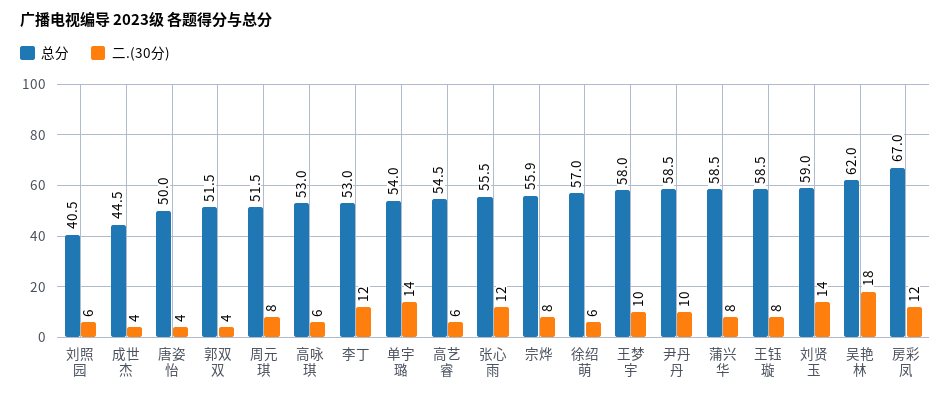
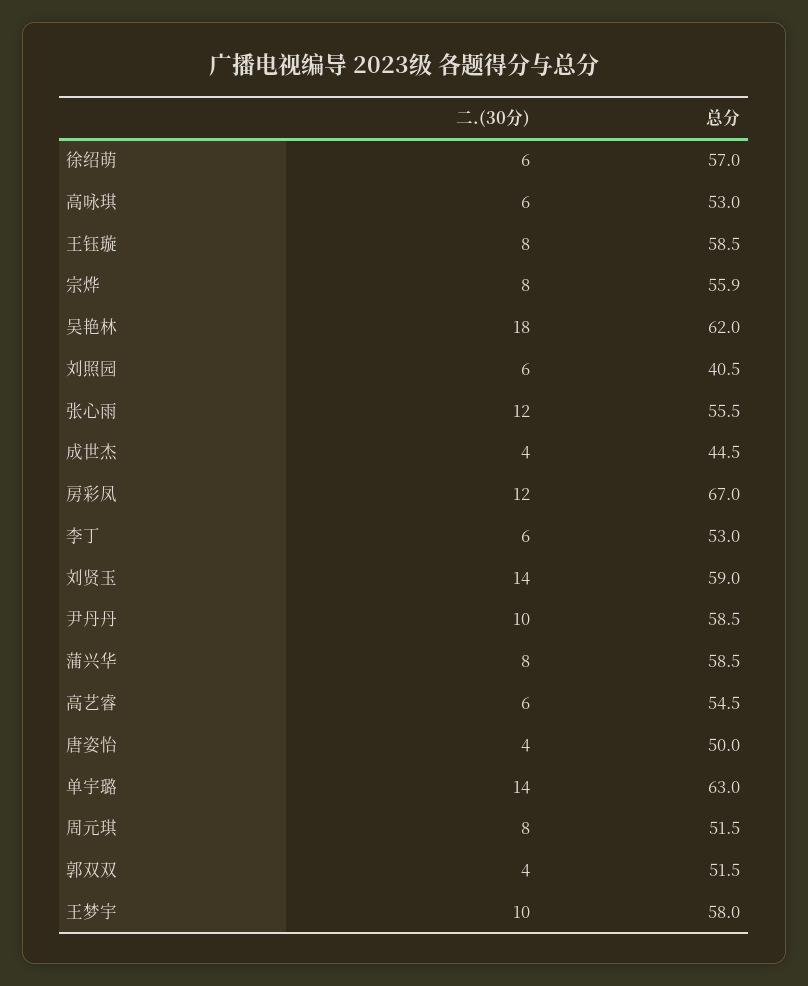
二.(30分), 李丁: 12 -> 6
总分, 单宇璐: 54 -> 63

